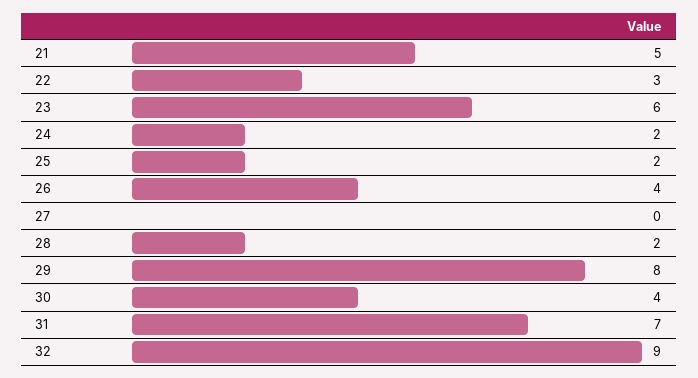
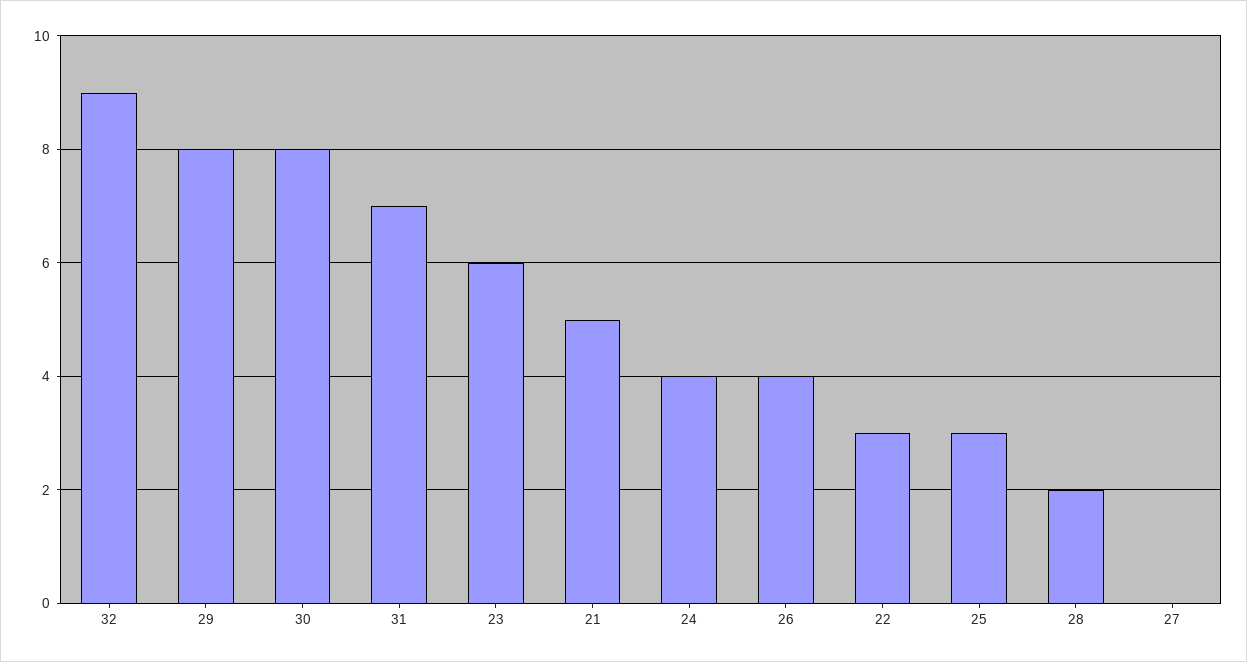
24: 2 -> 4
25: 2 -> 3
30: 4 -> 8

